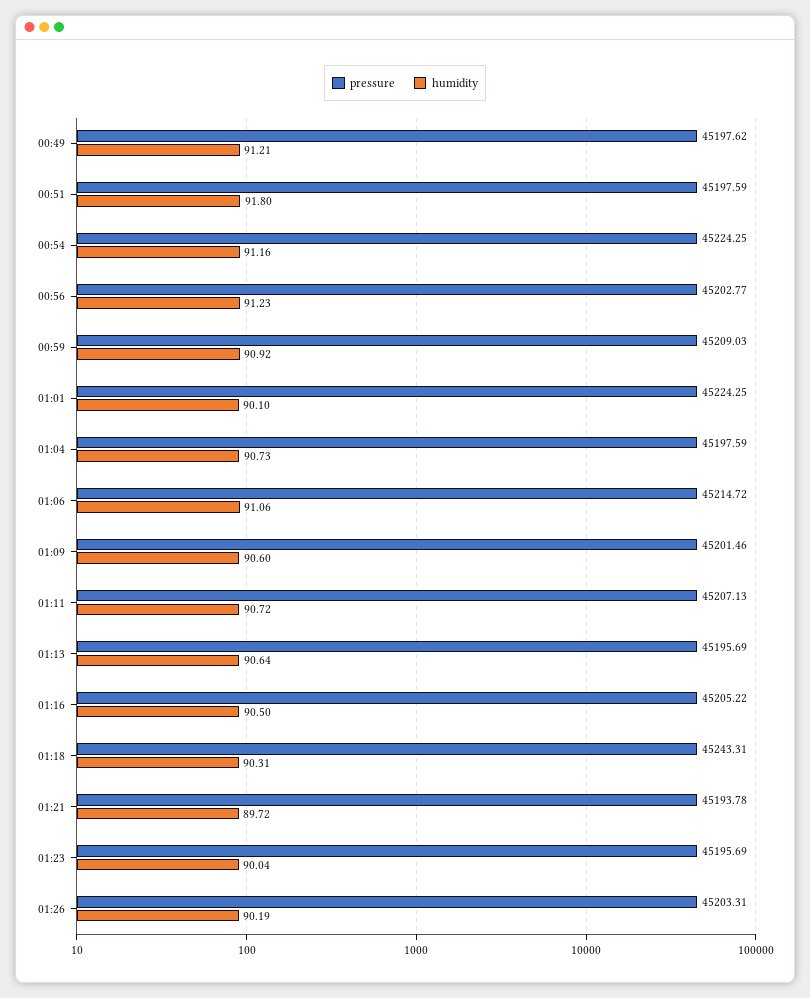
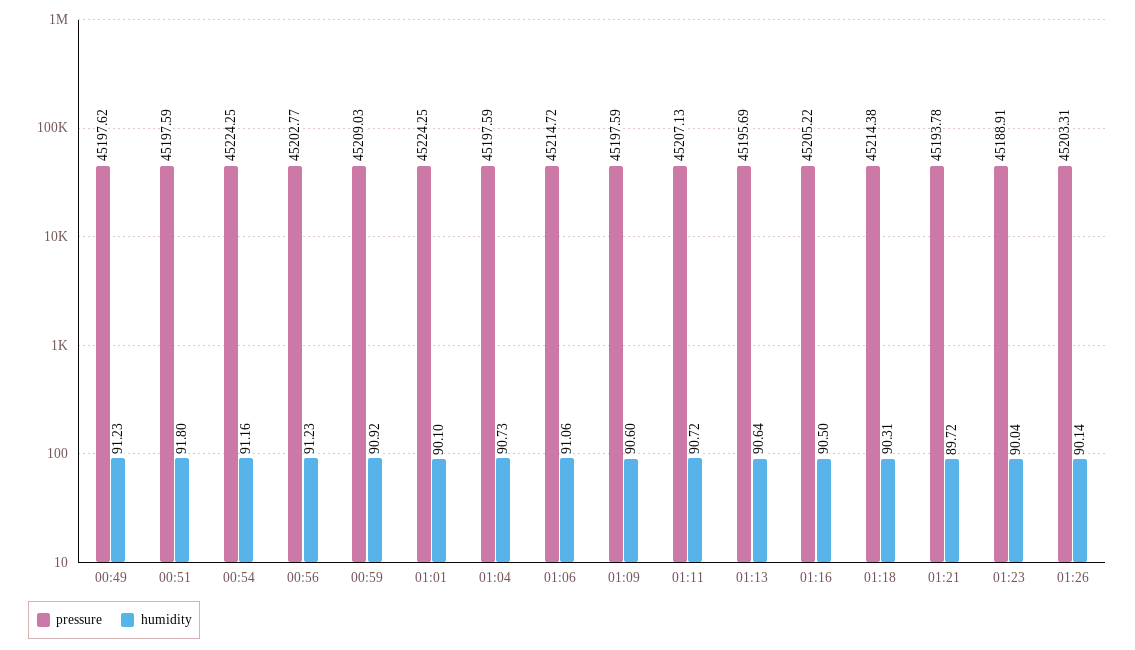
humidity, 00:49: 91.21 -> 91.23
pressure, 01:09: 45201.46 -> 45197.59
pressure, 01:18: 45243.31 -> 45214.38
pressure, 01:23: 45195.69 -> 45188.91
humidity, 01:26: 90.19 -> 90.14

